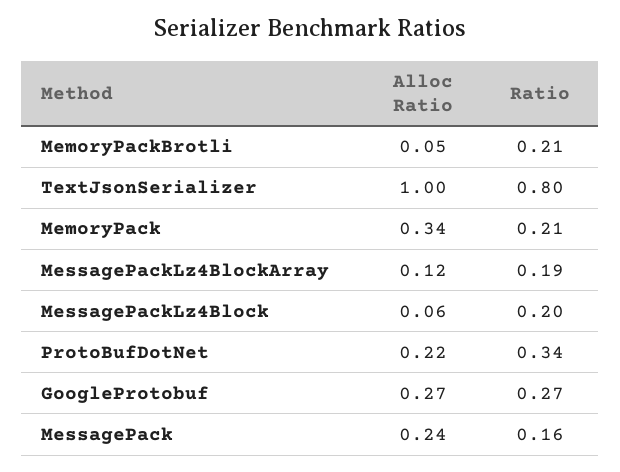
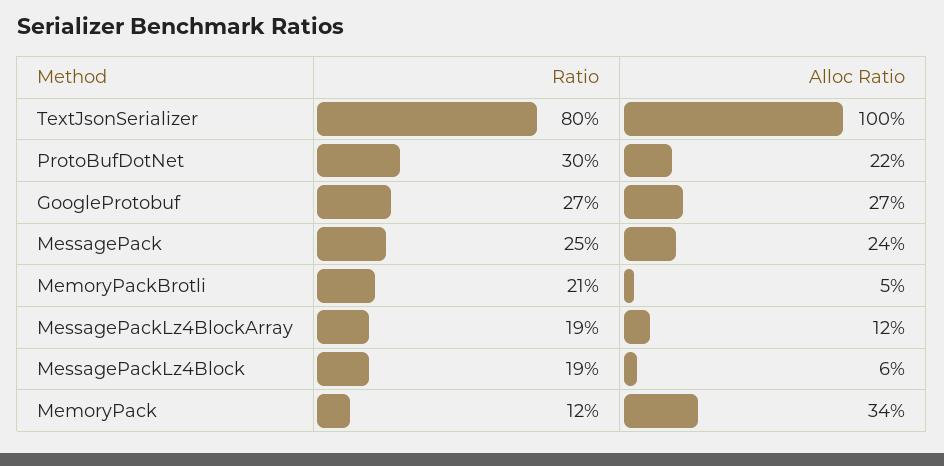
Ratio, MemoryPack: 0.21 -> 0.12
Ratio, MessagePackLz4Block: 0.2 -> 0.19
Ratio, ProtoBufDotNet: 0.34 -> 0.3
Ratio, MessagePack: 0.16 -> 0.25

